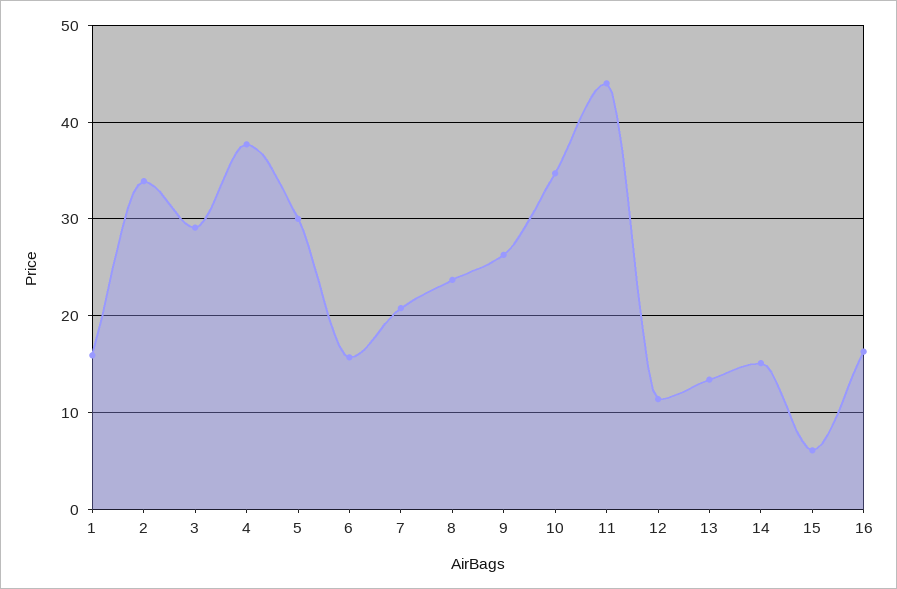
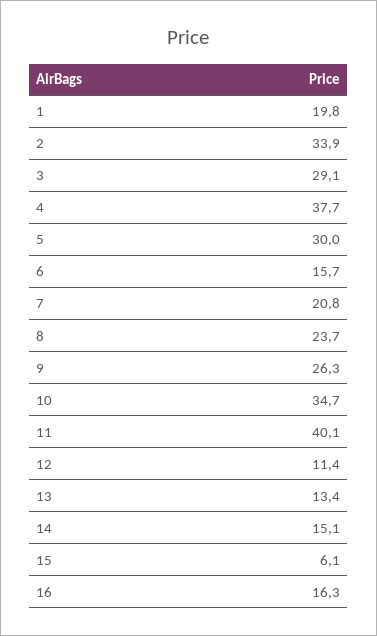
1: 16 -> 19.8
11: 44 -> 40.1

